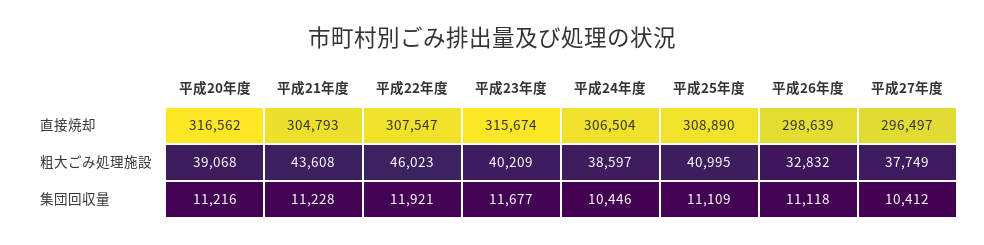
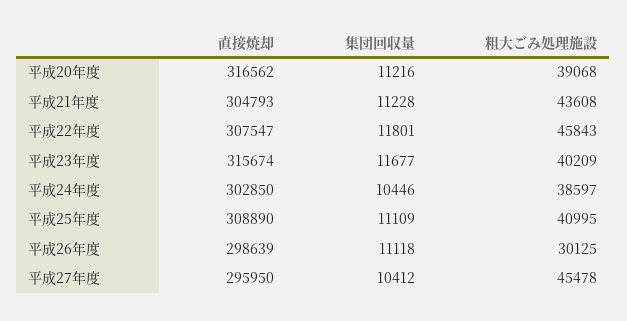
平成24年度, 直接焼却: 306504 -> 302850
平成27年度, 直接焼却: 296497 -> 295950
平成22年度, 粗大ごみ処理施設: 46023 -> 45843
平成26年度, 粗大ごみ処理施設: 32832 -> 30125
平成27年度, 粗大ごみ処理施設: 37749 -> 45478
平成22年度, 集団回収量: 11921 -> 11801

